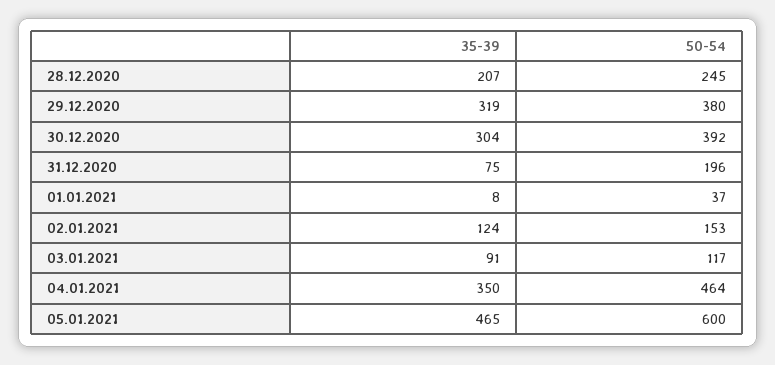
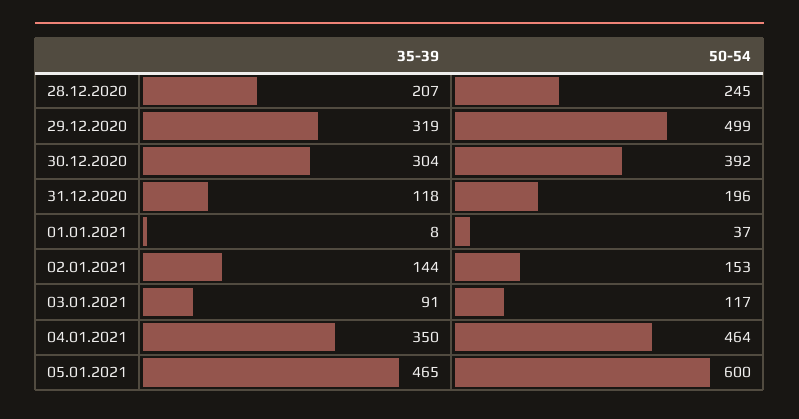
50-54, 29.12.2020: 380 -> 499
35-39, 31.12.2020: 75 -> 118
35-39, 02.01.2021: 124 -> 144

